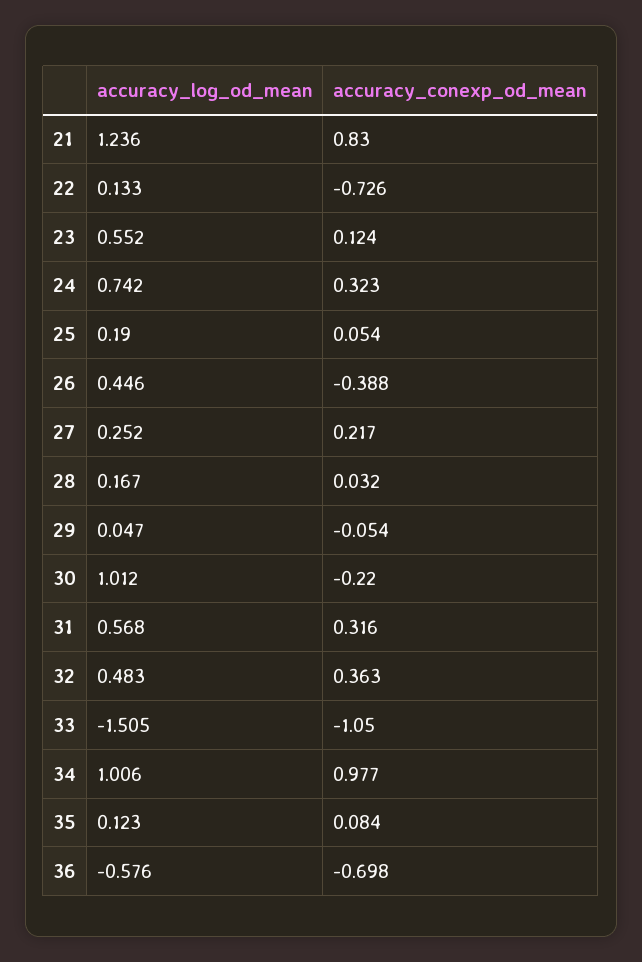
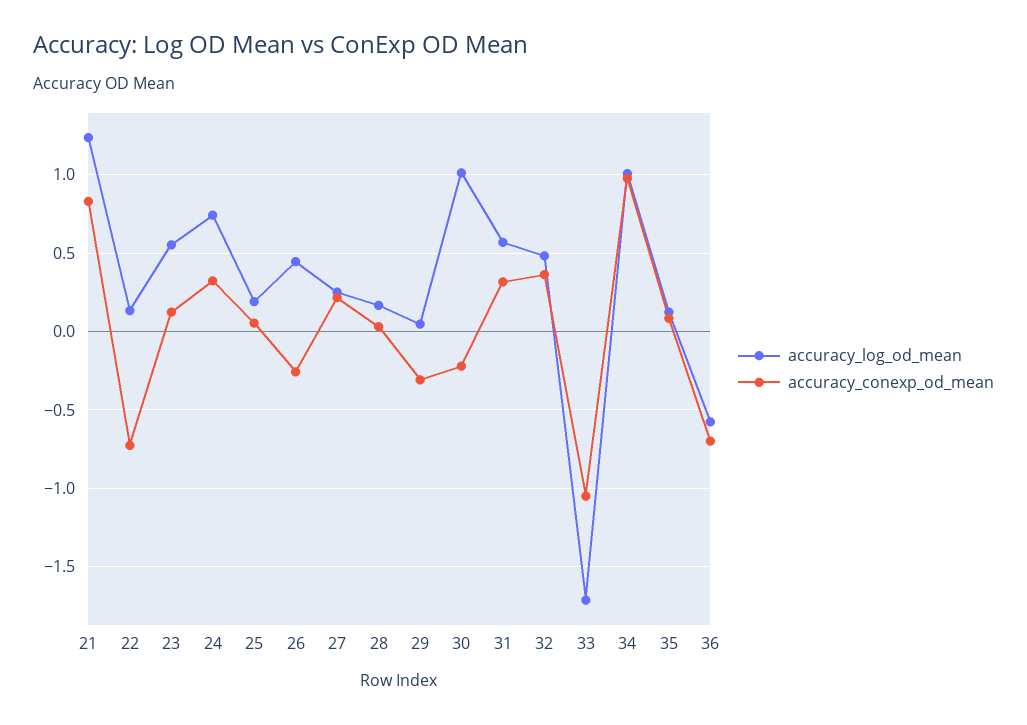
accuracy_conexp_od_mean, 26: -0.388 -> -0.25
accuracy_conexp_od_mean, 29: -0.054 -> -0.3
accuracy_log_od_mean, 33: -1.505 -> -1.7

